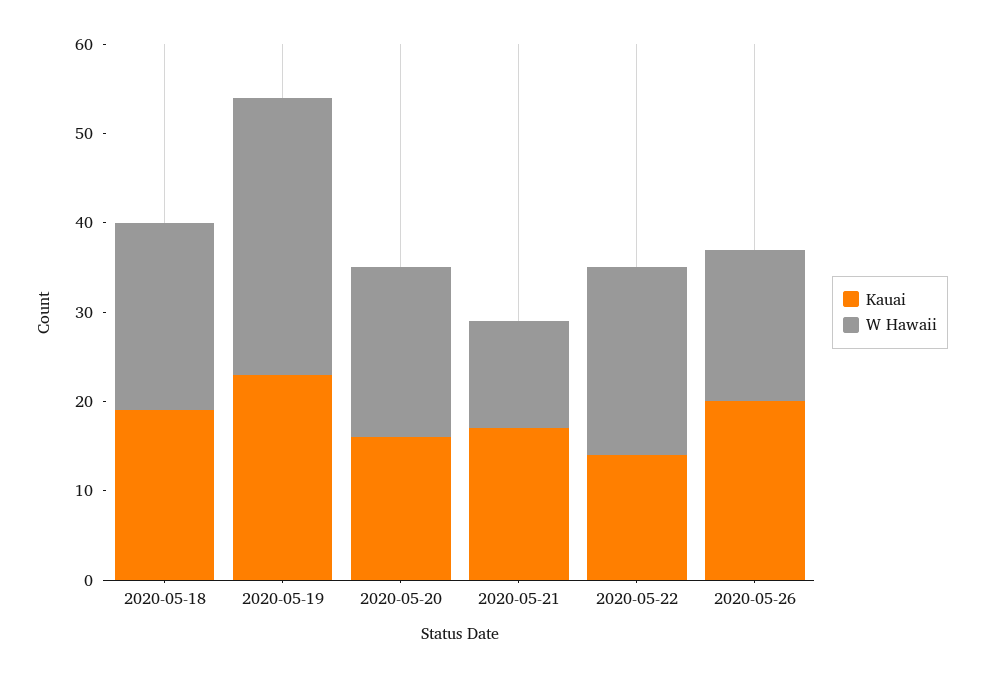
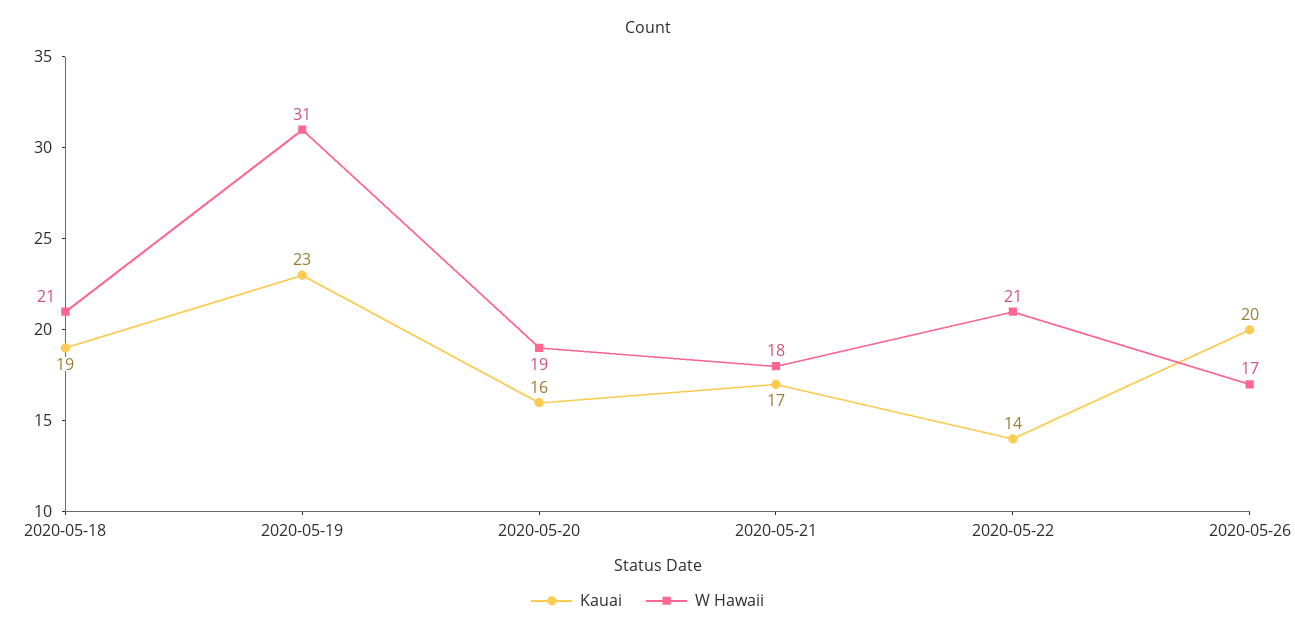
W Hawaii, 2020-05-21: 12 -> 18

